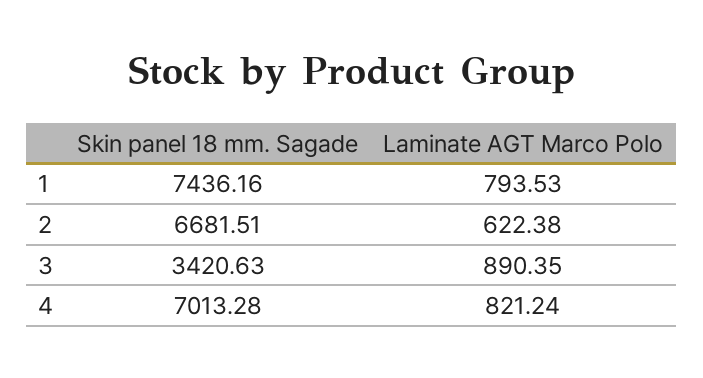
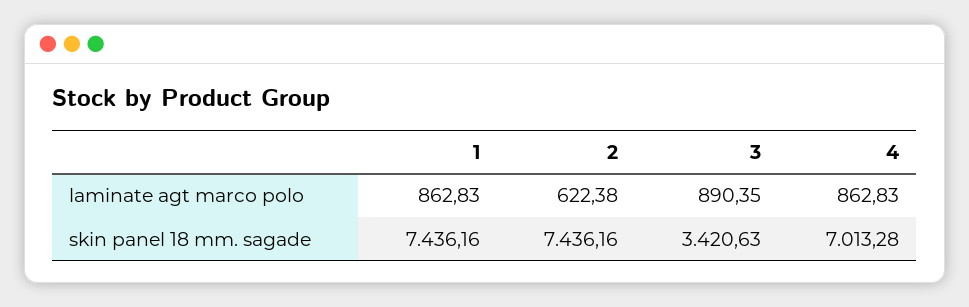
Laminate AGT Marco Polo, 1: 793.53 -> 862.83
Skin panel 18 mm. Sagade, 2: 6681.51 -> 7436.16
Laminate AGT Marco Polo, 4: 821.24 -> 862.83

